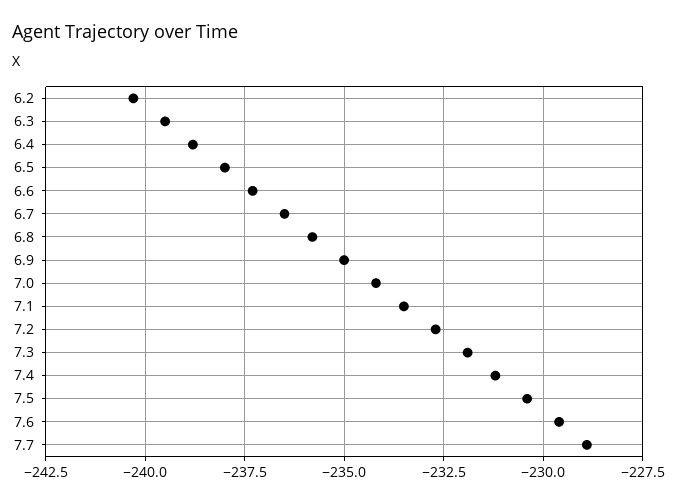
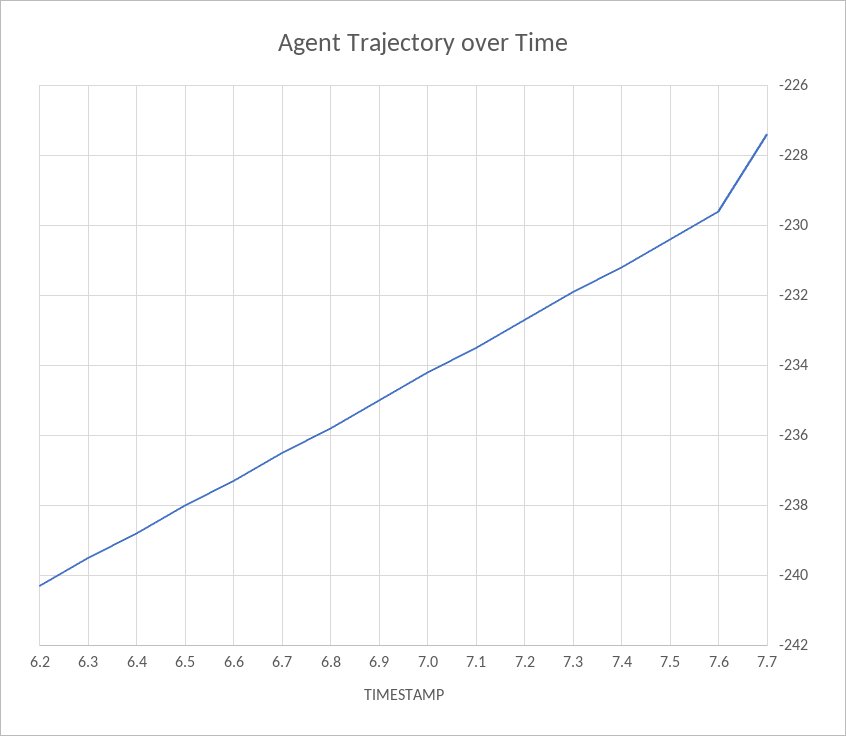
7.7: -229 -> -227.5

